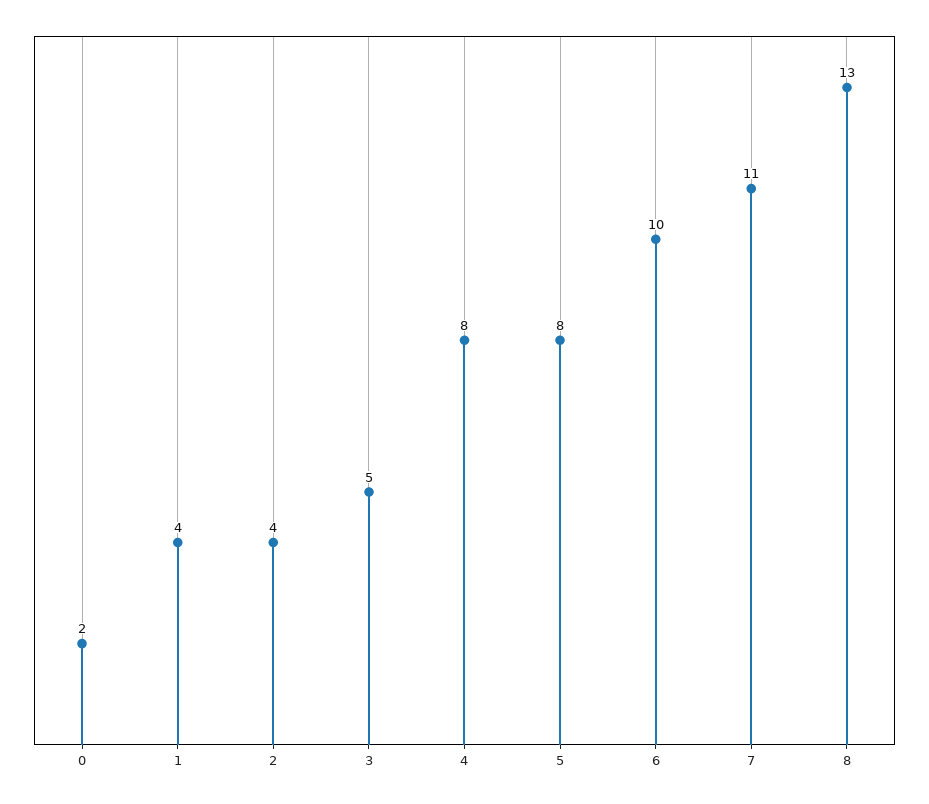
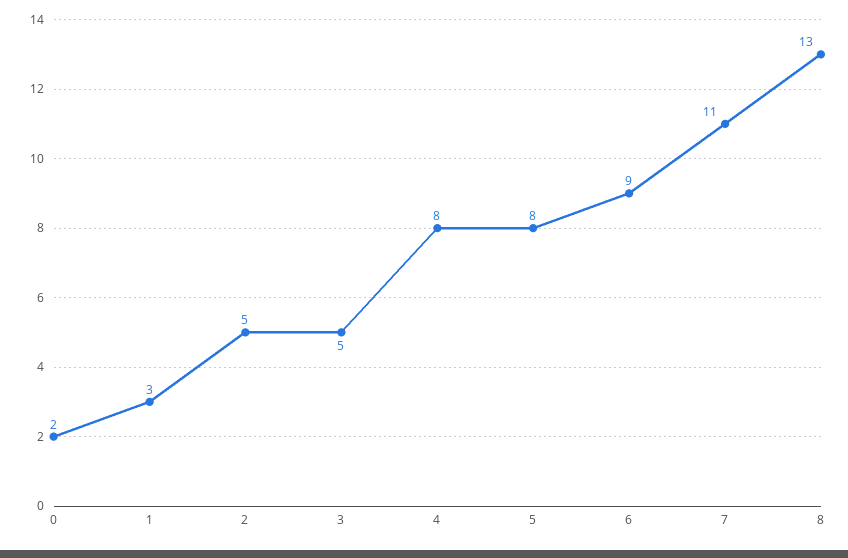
1: 4 -> 3
2: 4 -> 5
6: 10 -> 9

